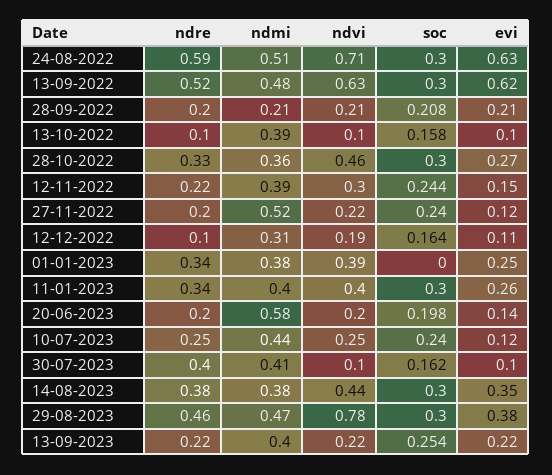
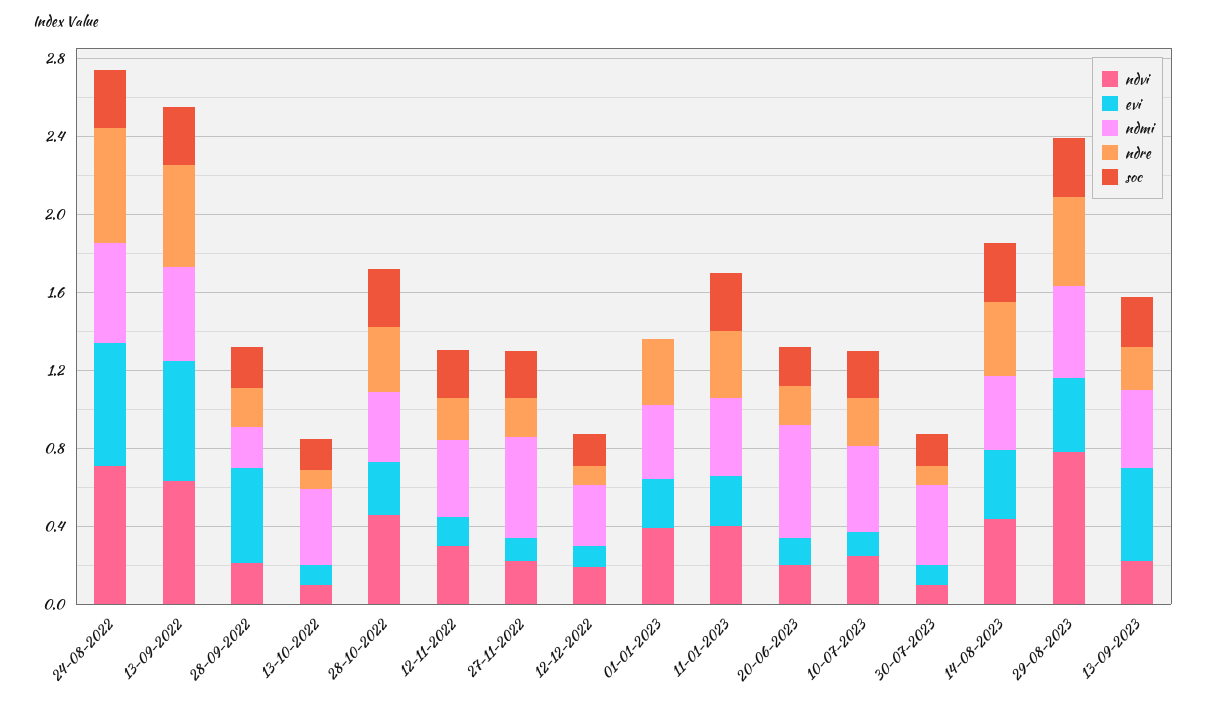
evi, 28-09-2022: 0.21 -> 0.5
ndre, 30-07-2023: 0.4 -> 0.1
evi, 13-09-2023: 0.22 -> 0.5

